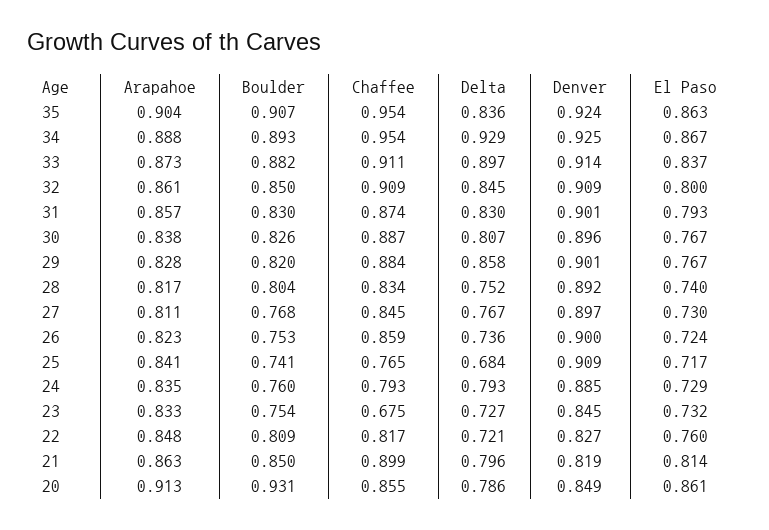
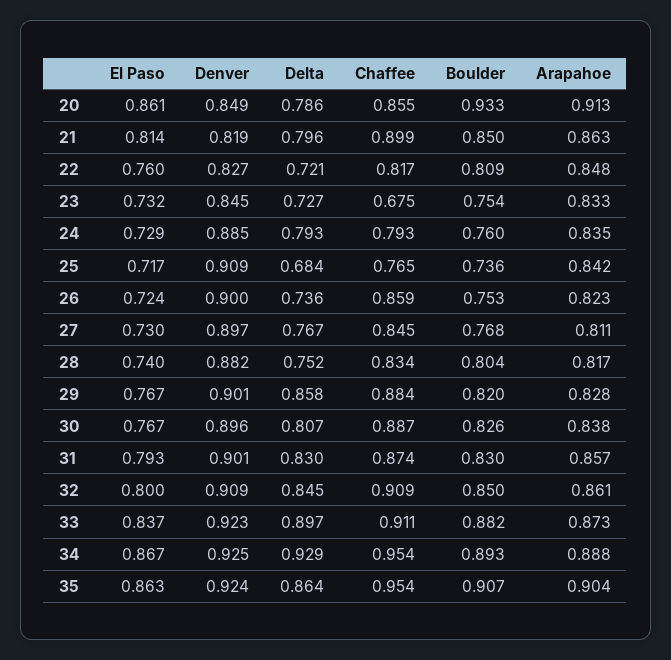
Delta, 35: 0.836 -> 0.864
Denver, 33: 0.914 -> 0.923
Denver, 28: 0.892 -> 0.882
Arapahoe, 25: 0.841 -> 0.842
Boulder, 25: 0.741 -> 0.736
Boulder, 20: 0.931 -> 0.933

